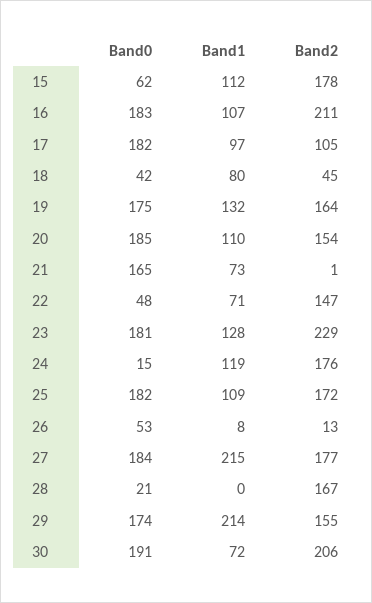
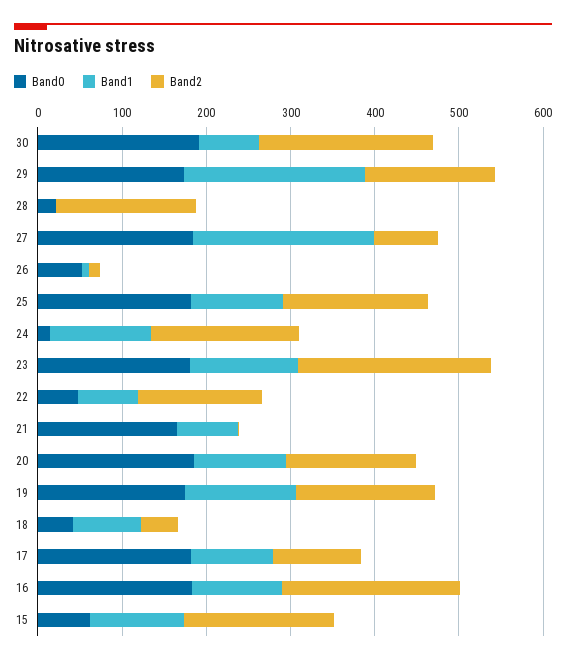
Band2, 27: 177 -> 80

